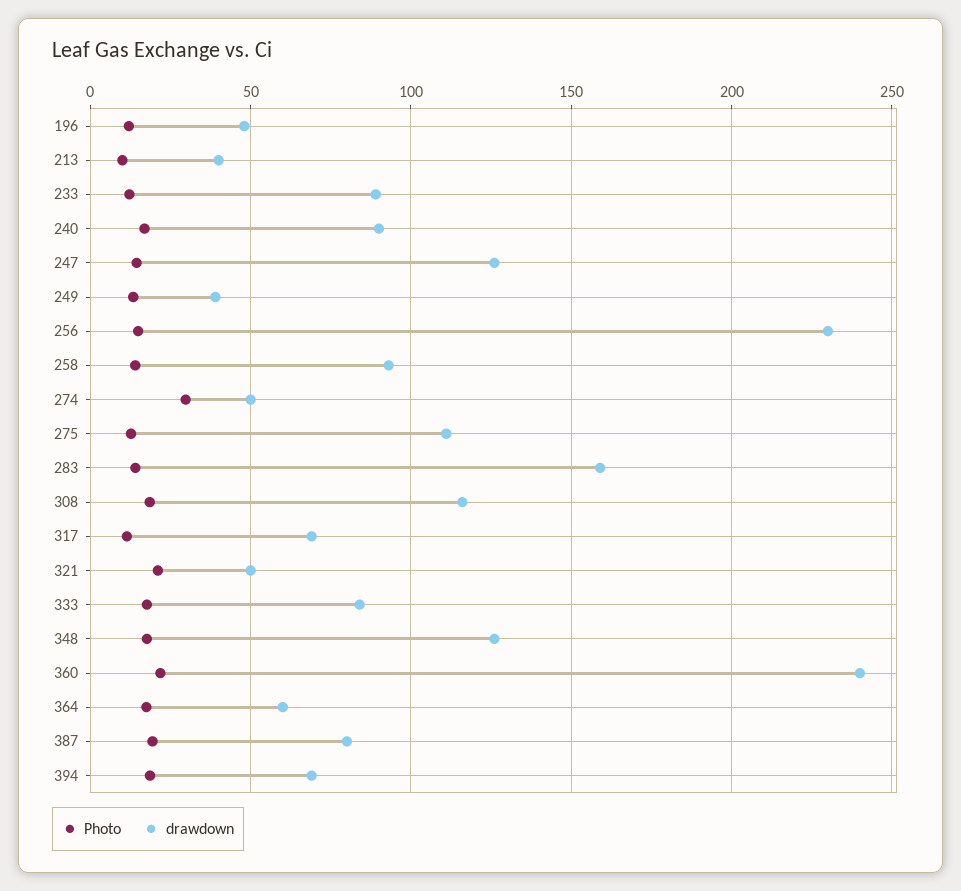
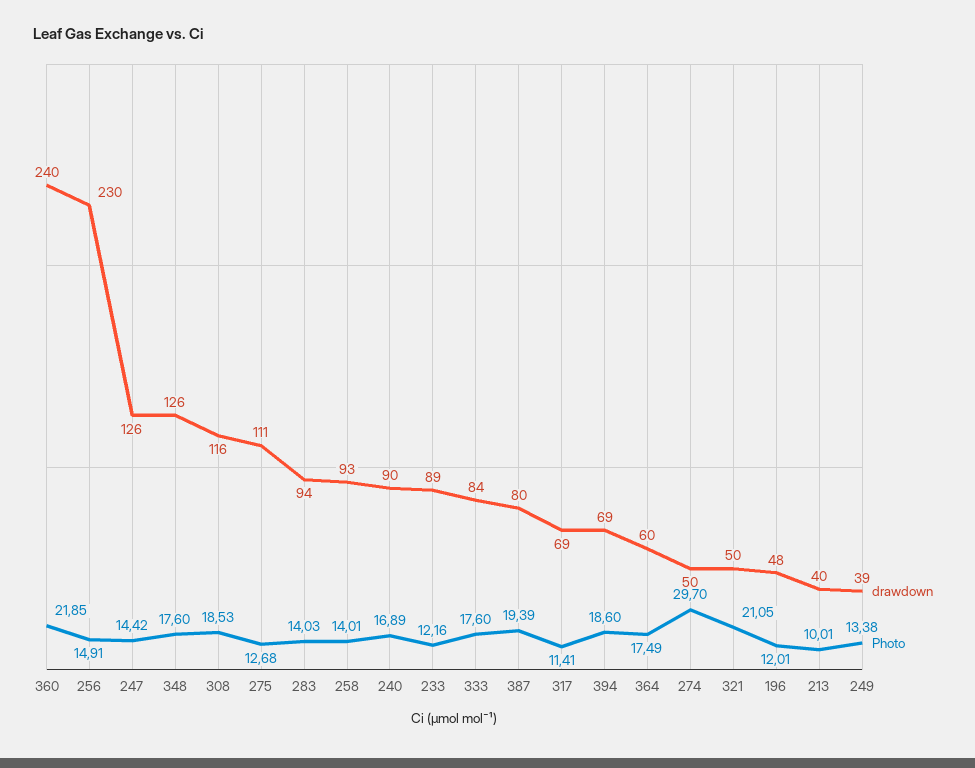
drawdown, 283: 160 -> 94

